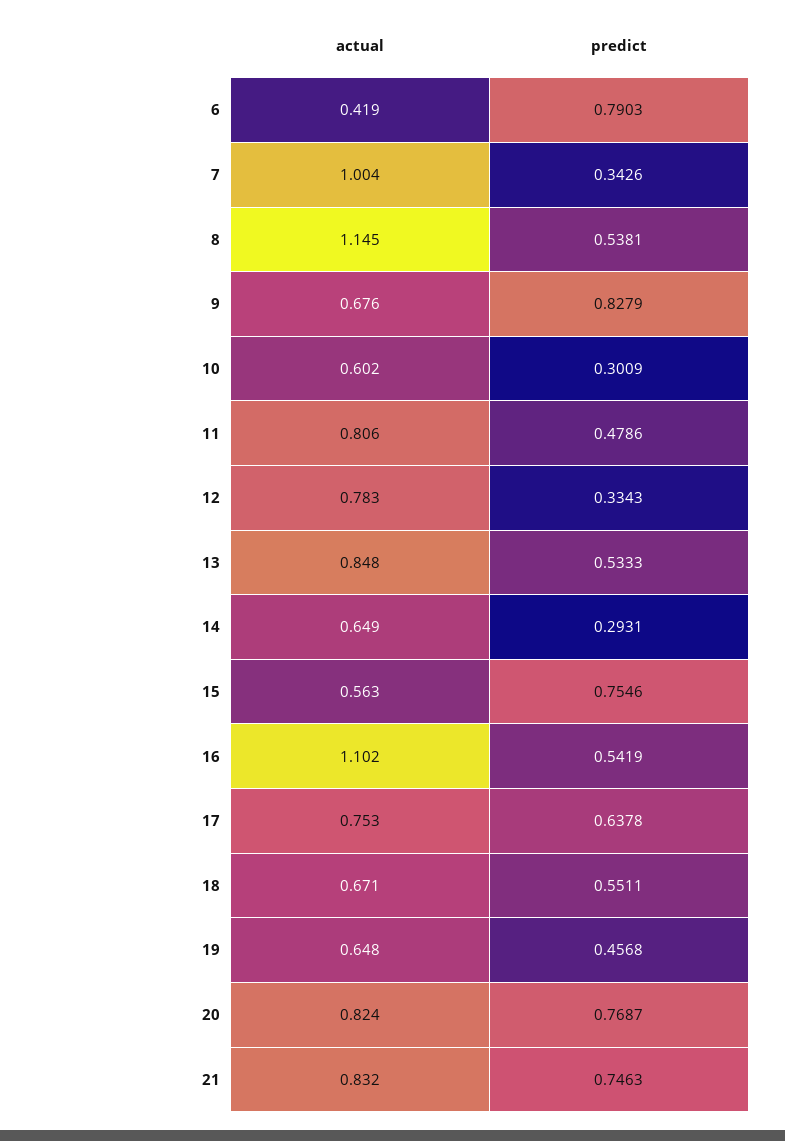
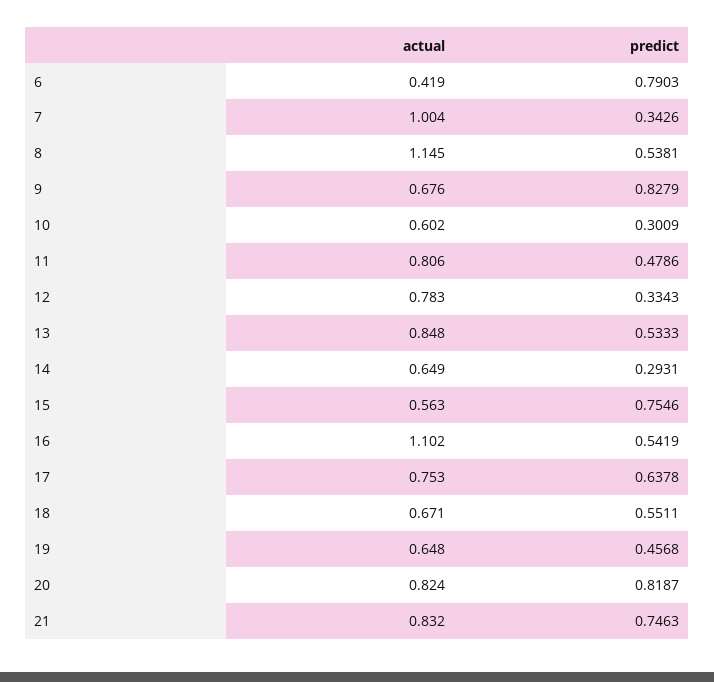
predict, 20: 0.7687 -> 0.8187

